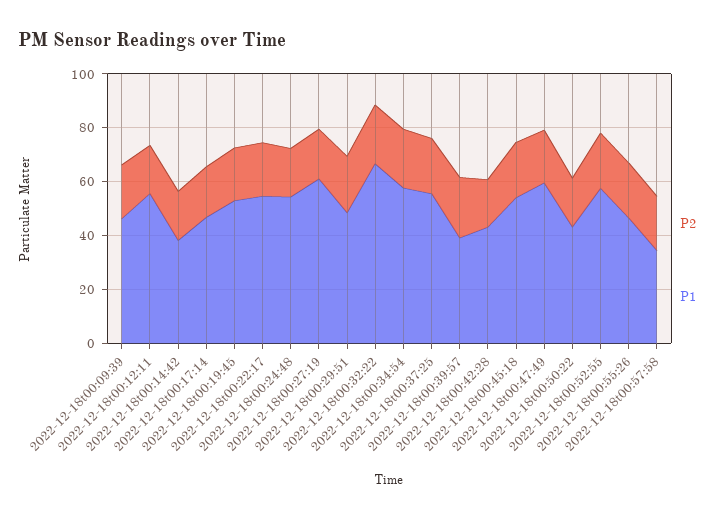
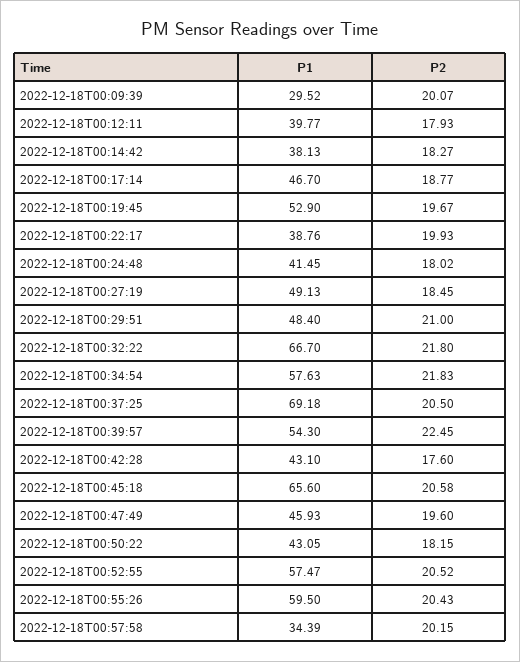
P1, 2022-12-18t00:09:39: 45 -> 29.52
P1, 2022-12-18t00:12:11: 55 -> 39.77
P1, 2022-12-18t00:22:17: 55 -> 38.76
P1, 2022-12-18t00:24:48: 55 -> 41.45
P1, 2022-12-18t00:27:19: 60 -> 49.13
P1, 2022-12-18t00:37:25: 55 -> 69.18
P1, 2022-12-18t00:39:57: 40 -> 54.3
P1, 2022-12-18t00:45:18: 55 -> 65.6
P1, 2022-12-18t00:47:49: 60 -> 45.93
P1, 2022-12-18t00:55:26: 45 -> 59.5

